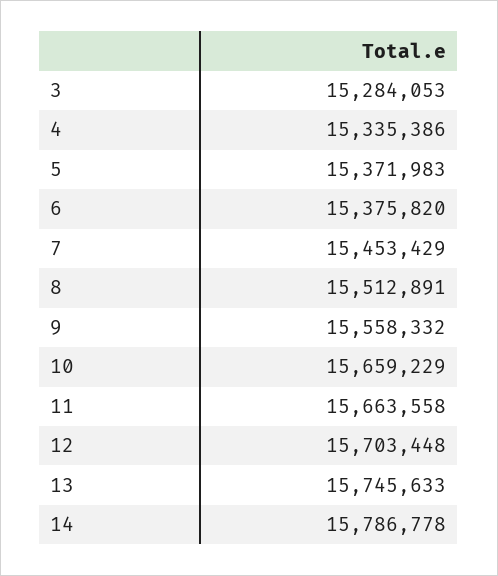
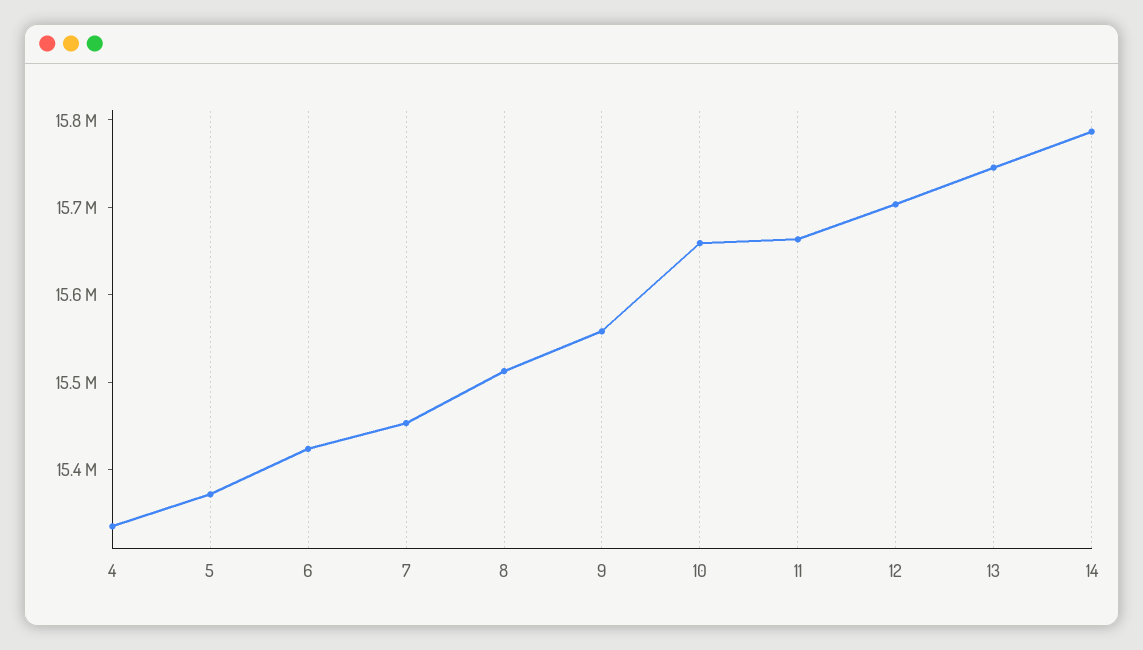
3: 15284053 -> none
6: 15375820 -> 15420000

